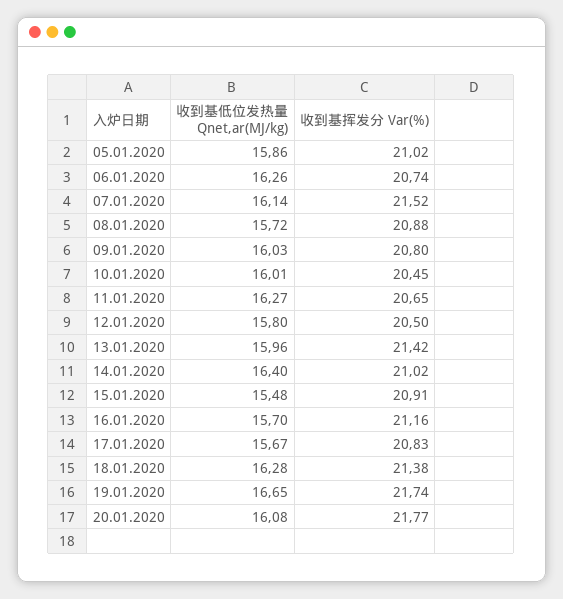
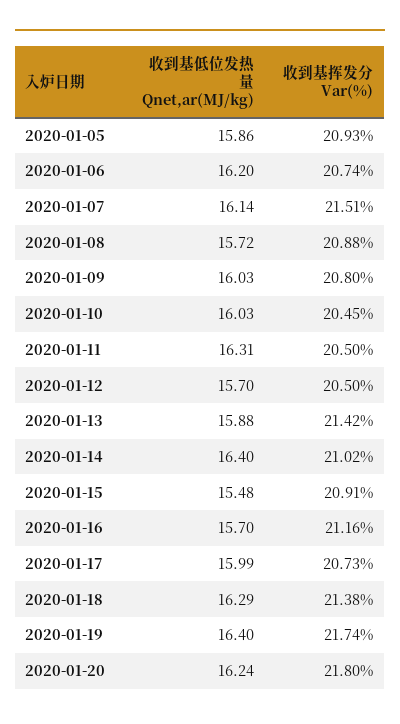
收到基挥发分 Var(%), 05.01.2020: 21.02 -> 20.93
收到基低位发热量 Qnet,ar(MJ/kg), 06.01.2020: 16.26 -> 16.2
收到基挥发分 Var(%), 07.01.2020: 21.52 -> 21.51
收到基低位发热量 Qnet,ar(MJ/kg), 10.01.2020: 16.01 -> 16.03
收到基低位发热量 Qnet,ar(MJ/kg), 11.01.2020: 16.27 -> 16.31
收到基挥发分 Var(%), 11.01.2020: 20.65 -> 20.5
收到基低位发热量 Qnet,ar(MJ/kg), 12.01.2020: 15.8 -> 15.7
收到基低位发热量 Qnet,ar(MJ/kg), 13.01.2020: 15.96 -> 15.88
收到基低位发热量 Qnet,ar(MJ/kg), 17.01.2020: 15.67 -> 15.99
收到基挥发分 Var(%), 17.01.2020: 20.83 -> 20.73
收到基低位发热量 Qnet,ar(MJ/kg), 18.01.2020: 16.28 -> 16.29
收到基低位发热量 Qnet,ar(MJ/kg), 19.01.2020: 16.65 -> 16.4
收到基低位发热量 Qnet,ar(MJ/kg), 20.01.2020: 16.08 -> 16.24
收到基挥发分 Var(%), 20.01.2020: 21.77 -> 21.8

